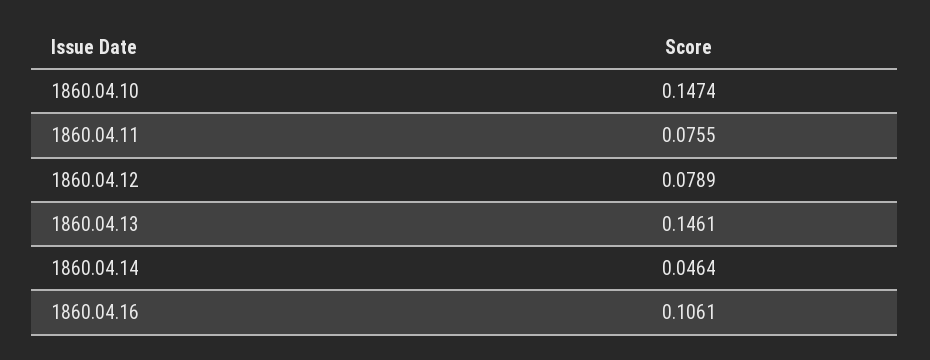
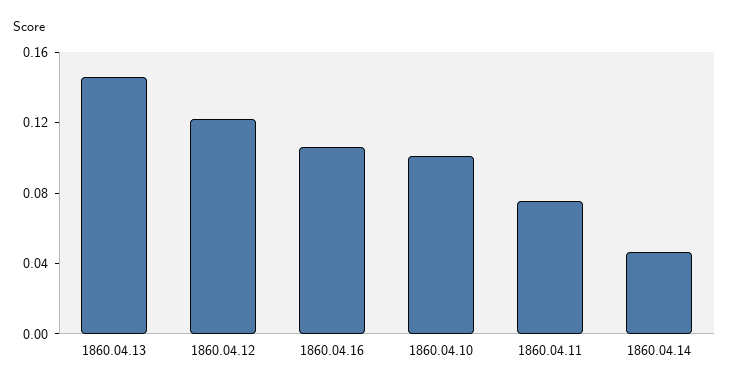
1860.04.10: 0.1474 -> 0.1
1860.04.12: 0.0789 -> 0.12

